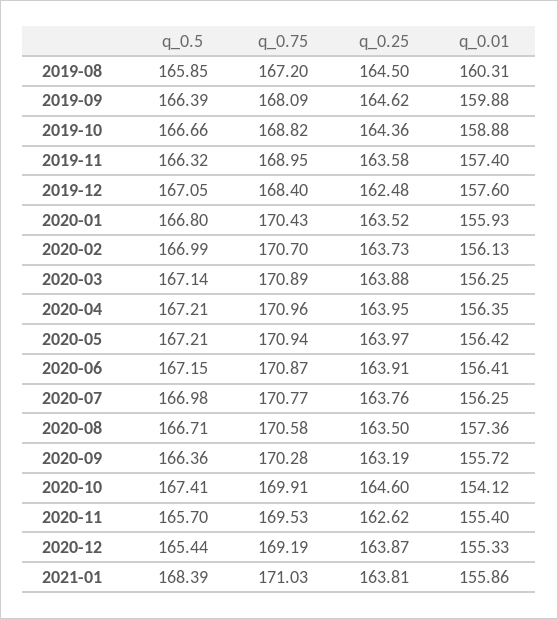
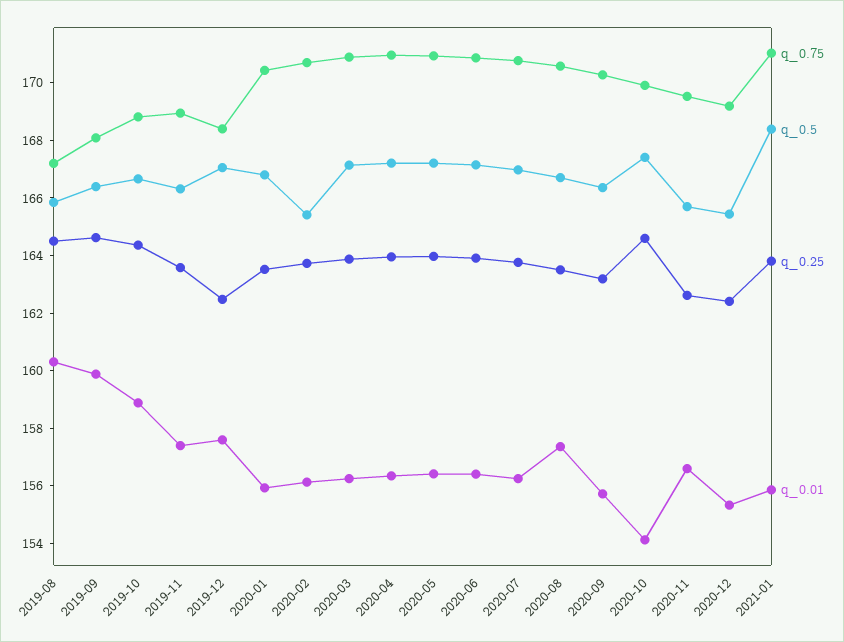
q_0.5, 2020-02: 166.99 -> 165.5
q_0.01, 2020-11: 155.4 -> 156.5
q_0.25, 2020-12: 163.87 -> 162.5

